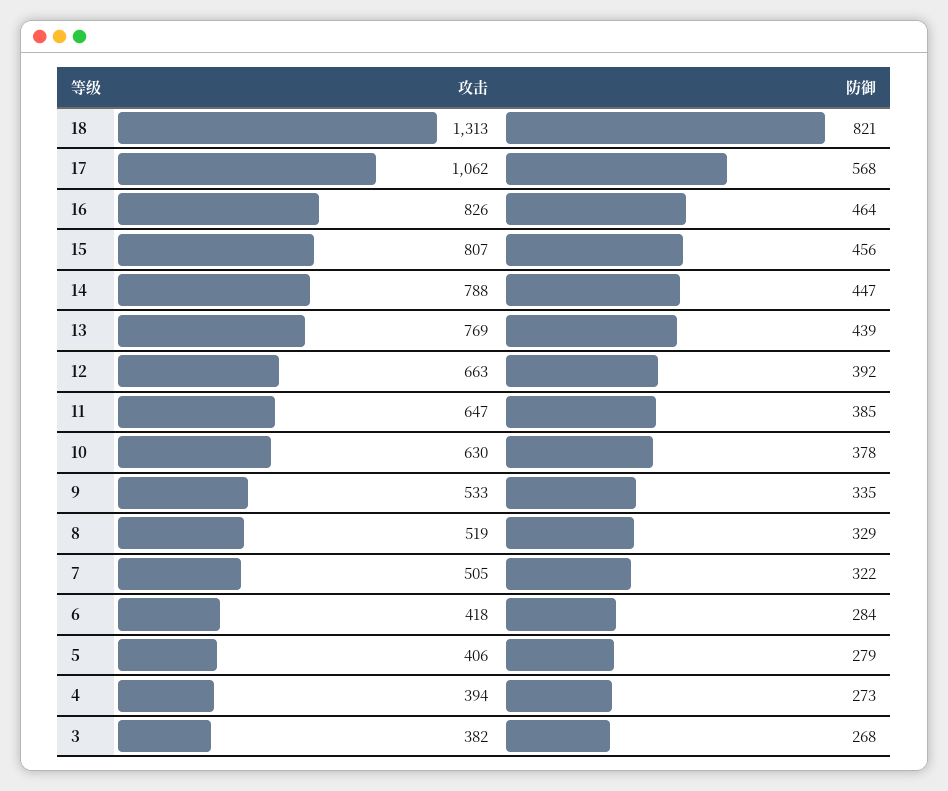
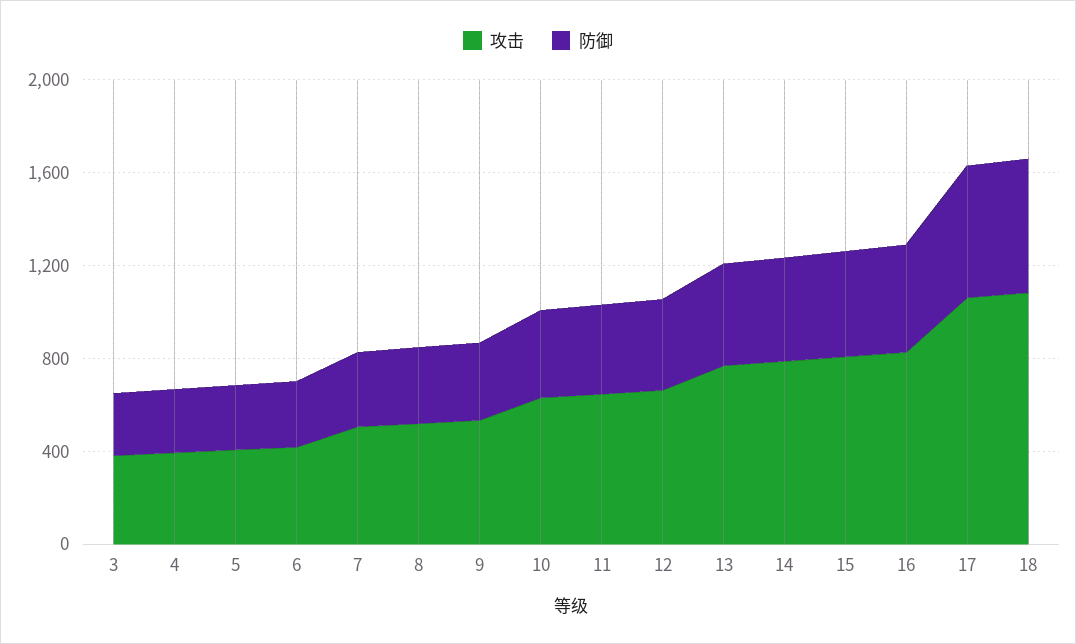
攻击, 18: 1313 -> 1100
防御, 18: 821 -> 600

